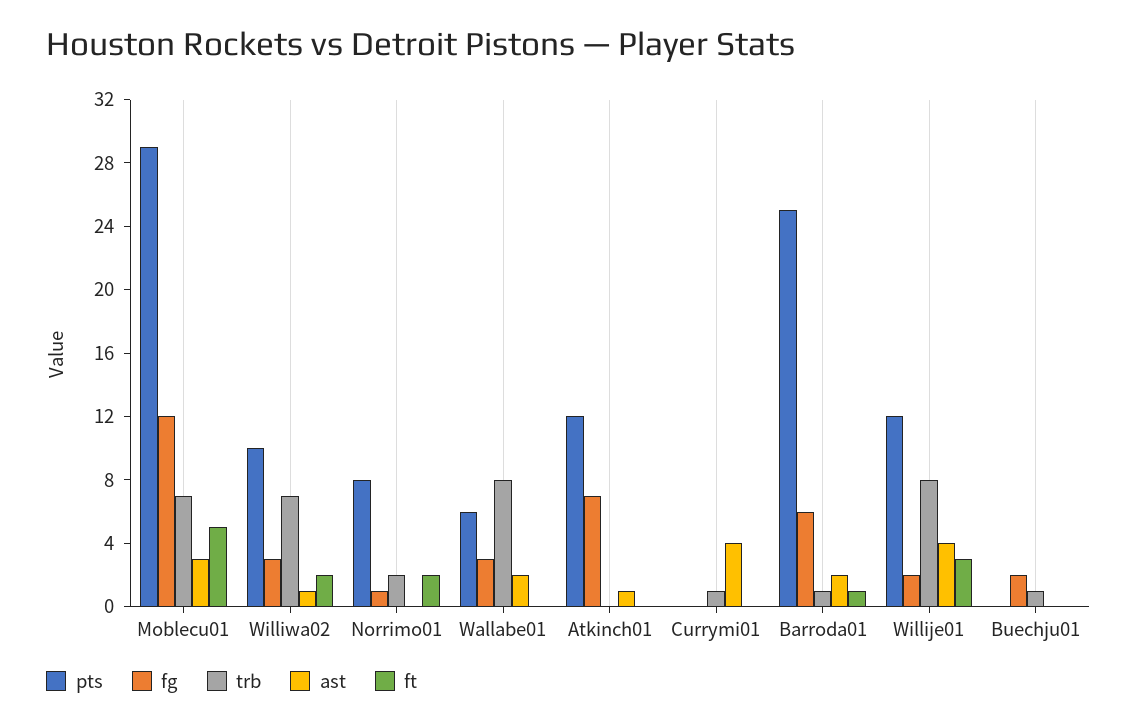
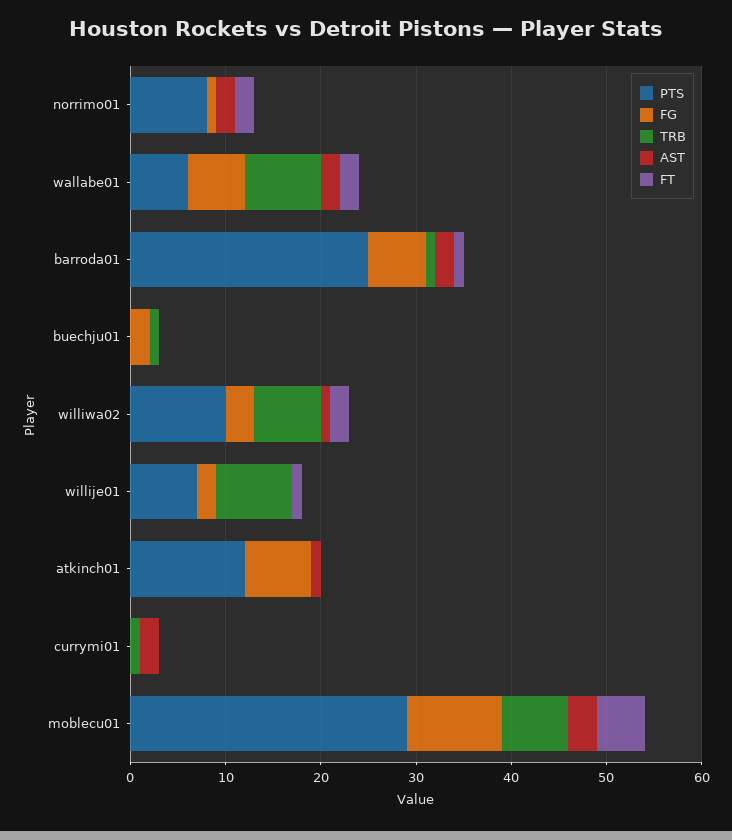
fg, Moblecu01: 12 -> 10
trb, Norrimo01: 2 -> 0
ast, Norrimo01: 0 -> 2
fg, Wallabe01: 3 -> 6
ft, Wallabe01: 0 -> 2
ast, Currymi01: 4 -> 2
pts, Willije01: 12 -> 7
ast, Willije01: 4 -> 0
ft, Willije01: 3 -> 1

